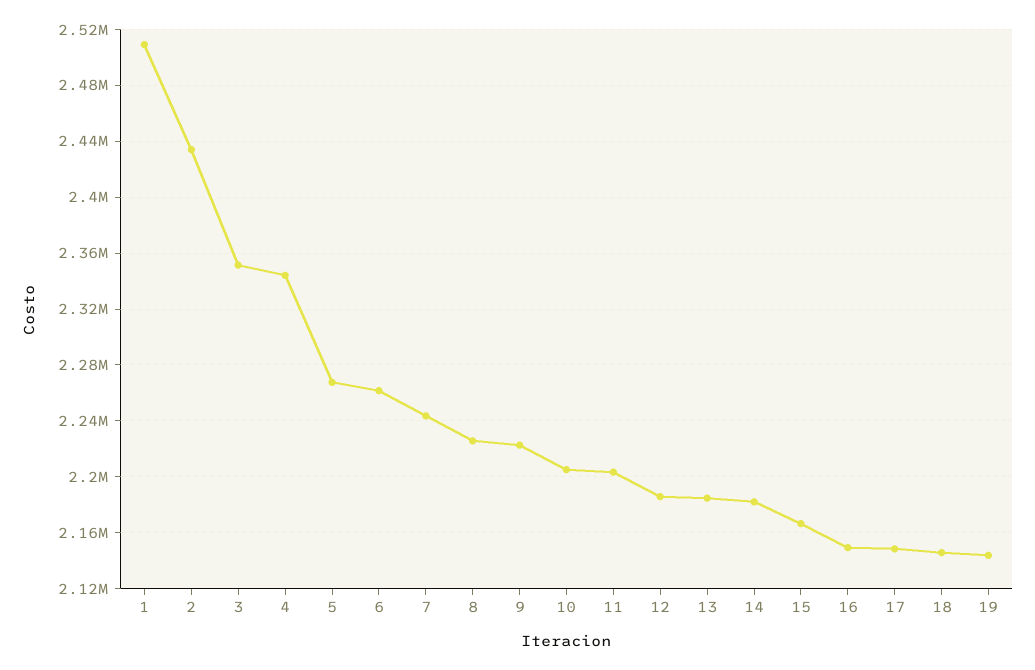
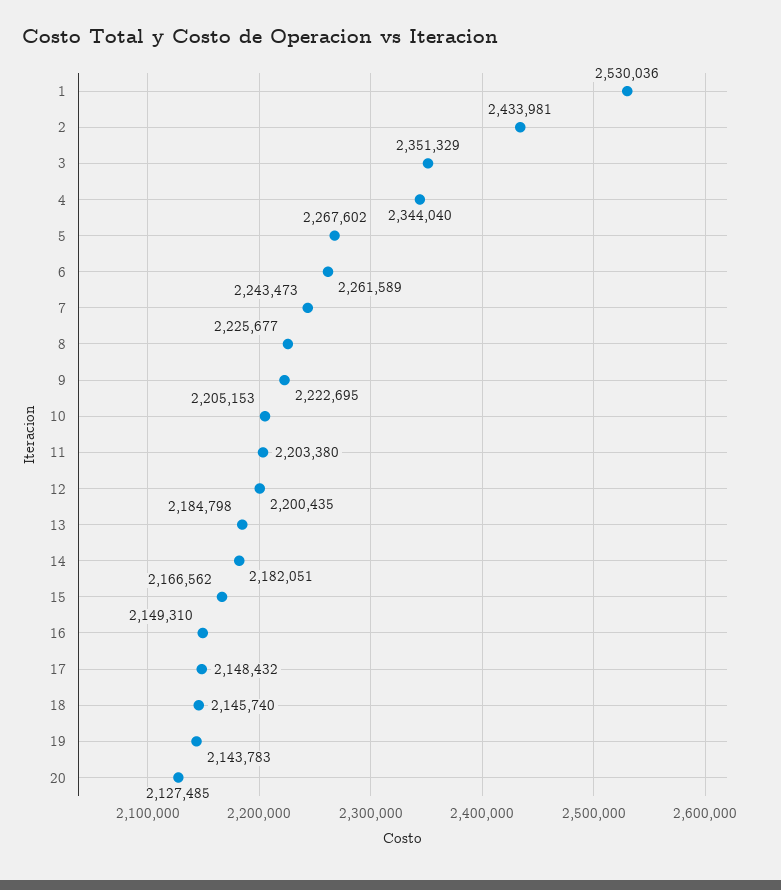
1: 2510000 -> 2530036
12: 2185000 -> 2200435
20: none -> 2127485

